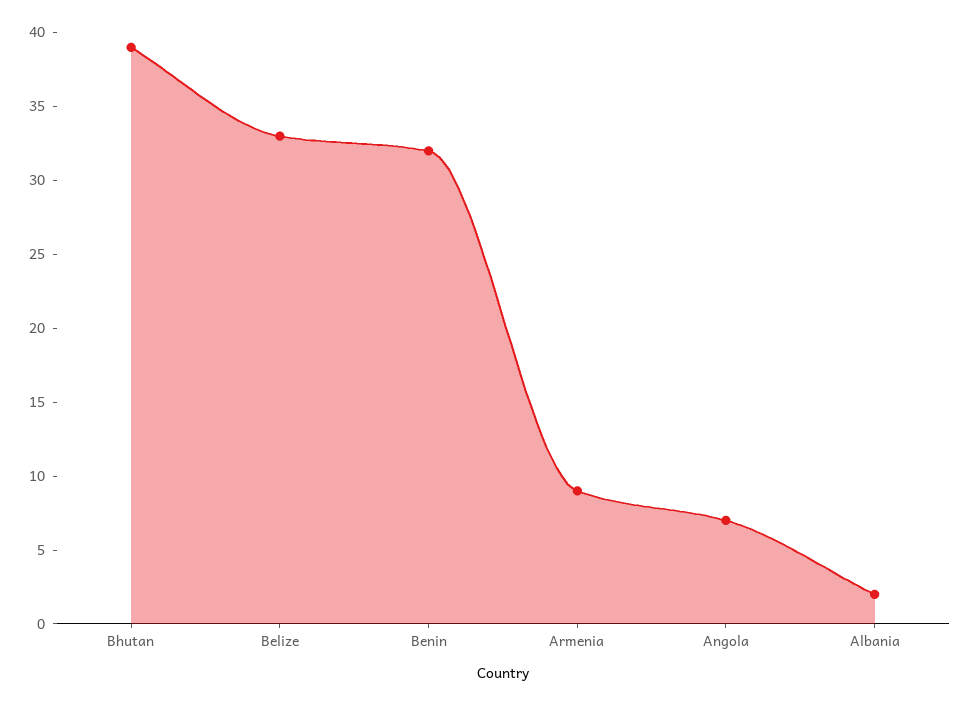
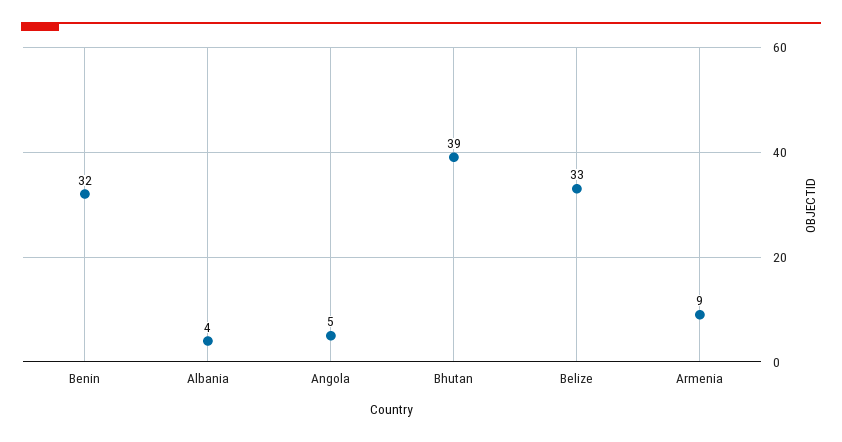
Angola: 7 -> 5
Albania: 2 -> 4

